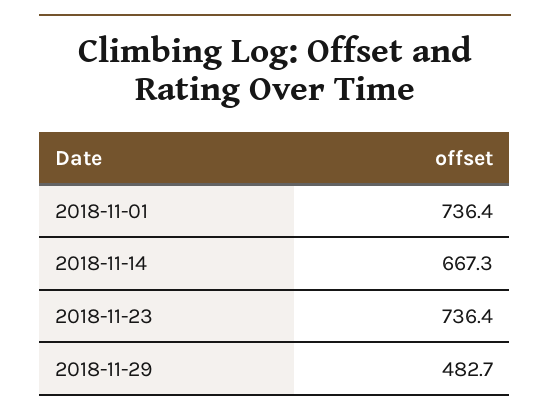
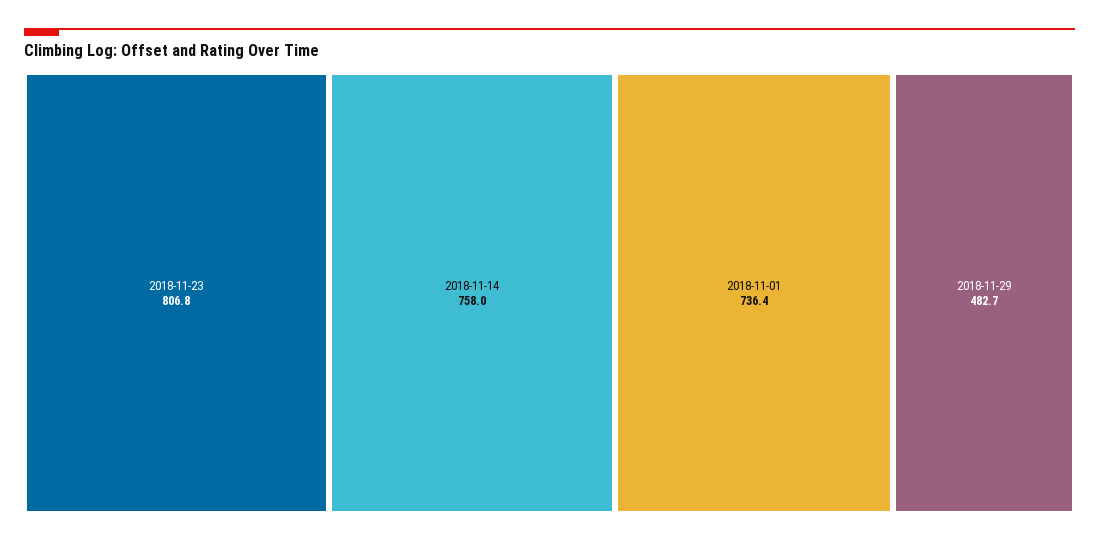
2018-11-14: 667.3 -> 758
2018-11-23: 736.4 -> 806.8

